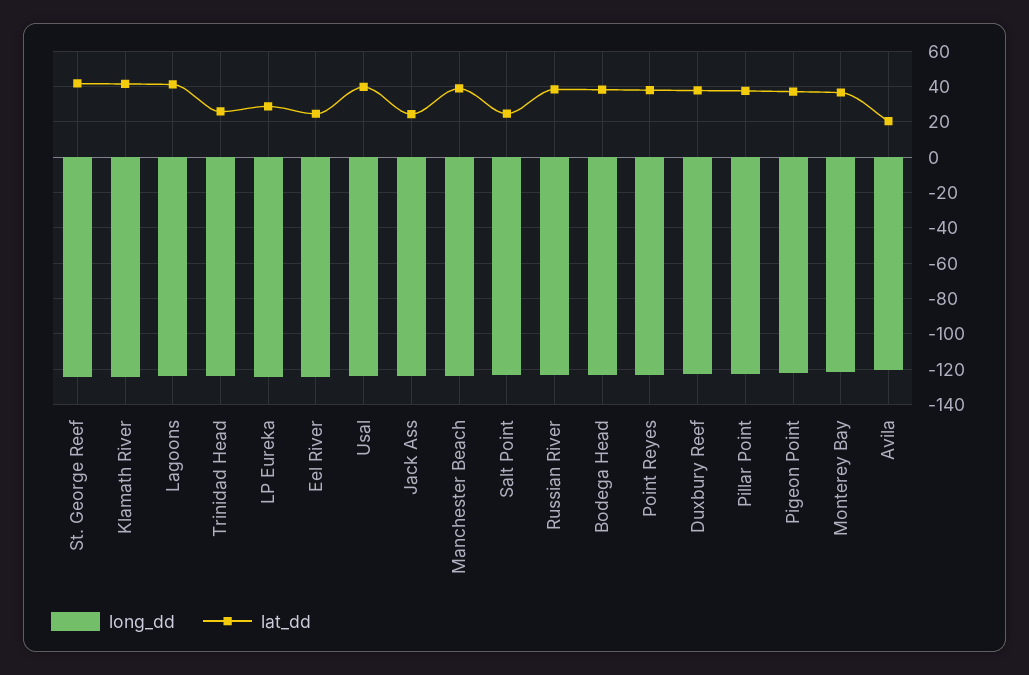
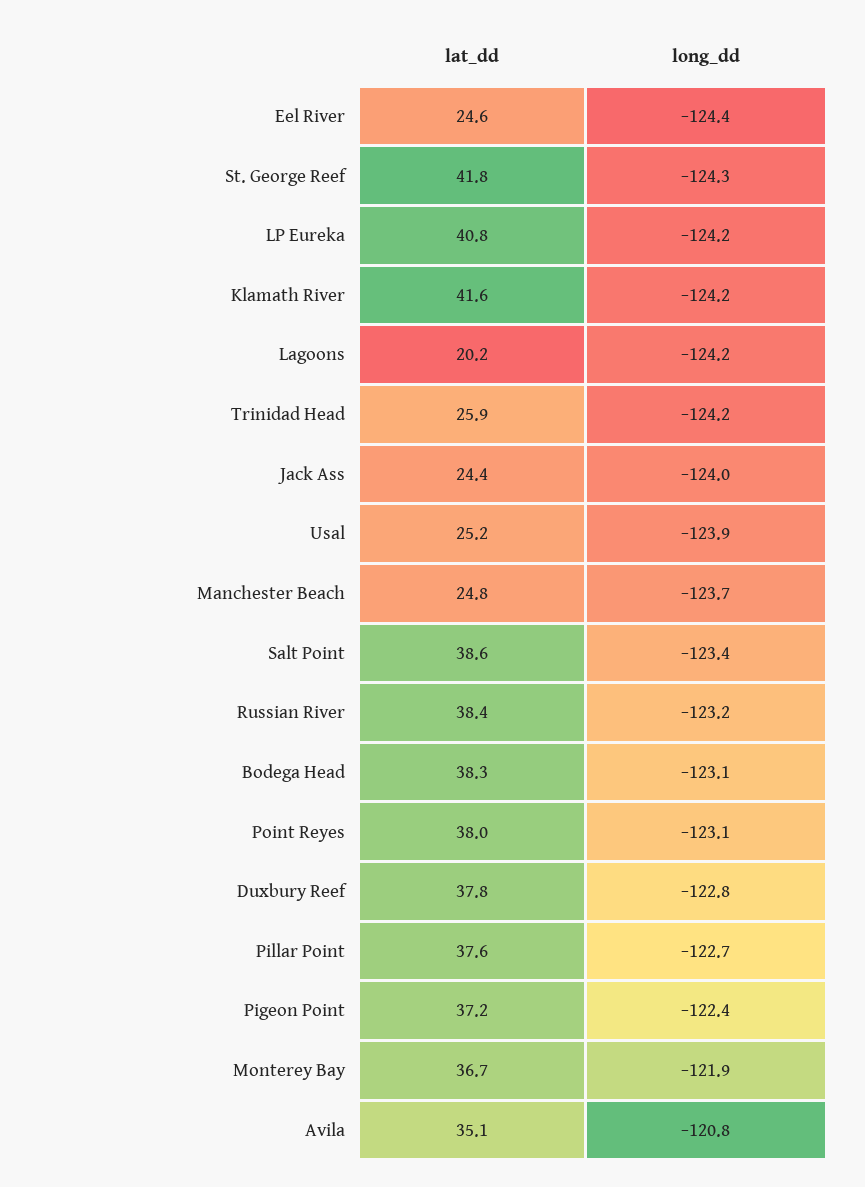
lat_dd, Lagoons: 40 -> 20.2
lat_dd, LP Eureka: 30 -> 40.8
lat_dd, Usal: 40 -> 25.2
lat_dd, Manchester Beach: 40 -> 24.8
lat_dd, Salt Point: 25 -> 38.6
lat_dd, Avila: 20 -> 35.1

